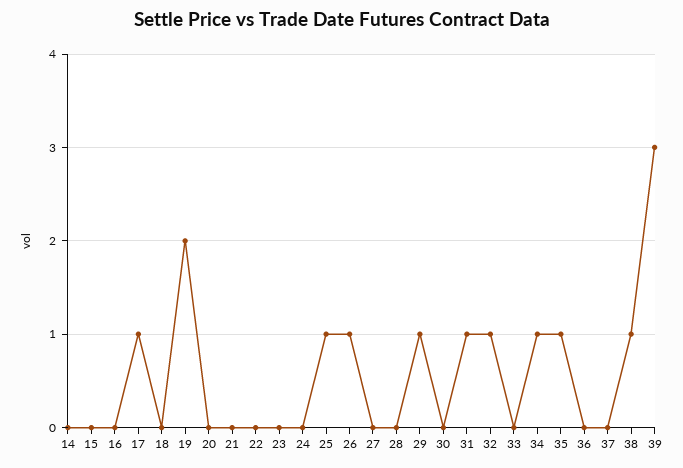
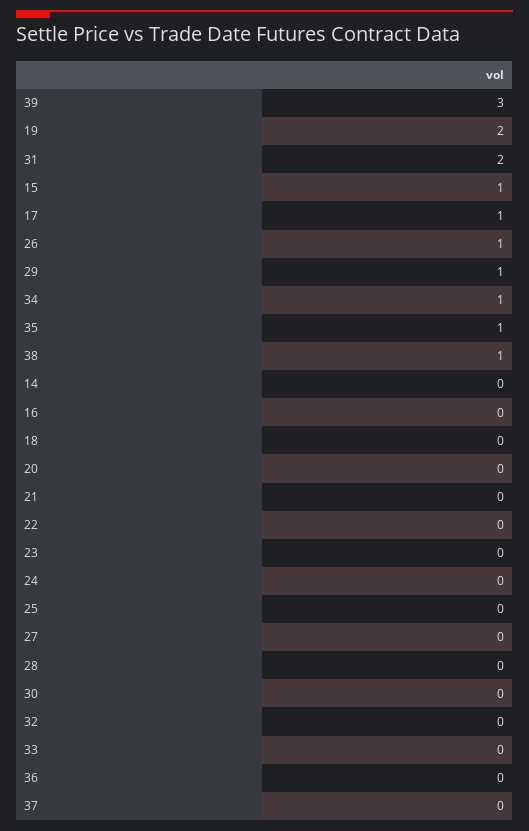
15: 0 -> 1
25: 1 -> 0
31: 1 -> 2
32: 1 -> 0

